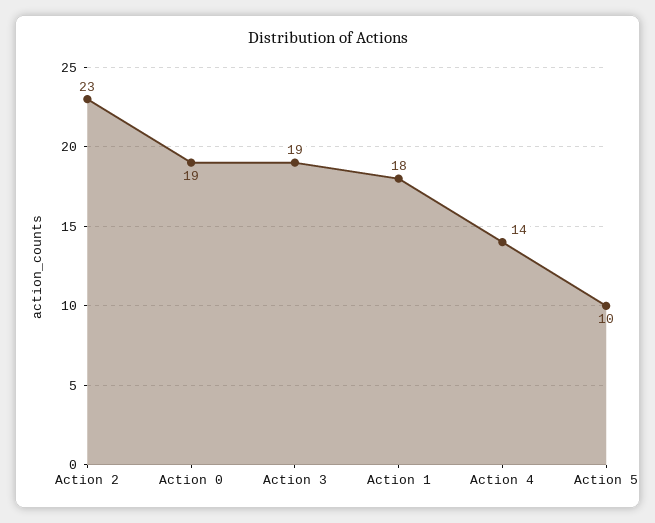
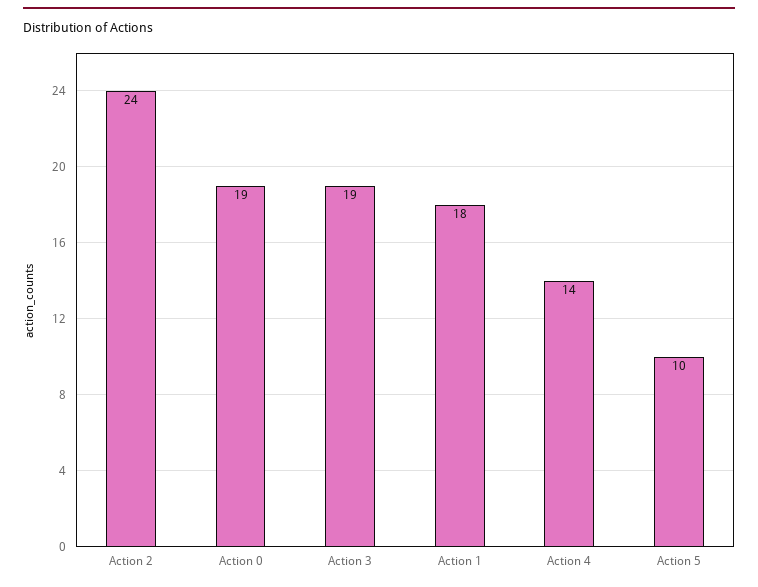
Action 2: 23 -> 24

